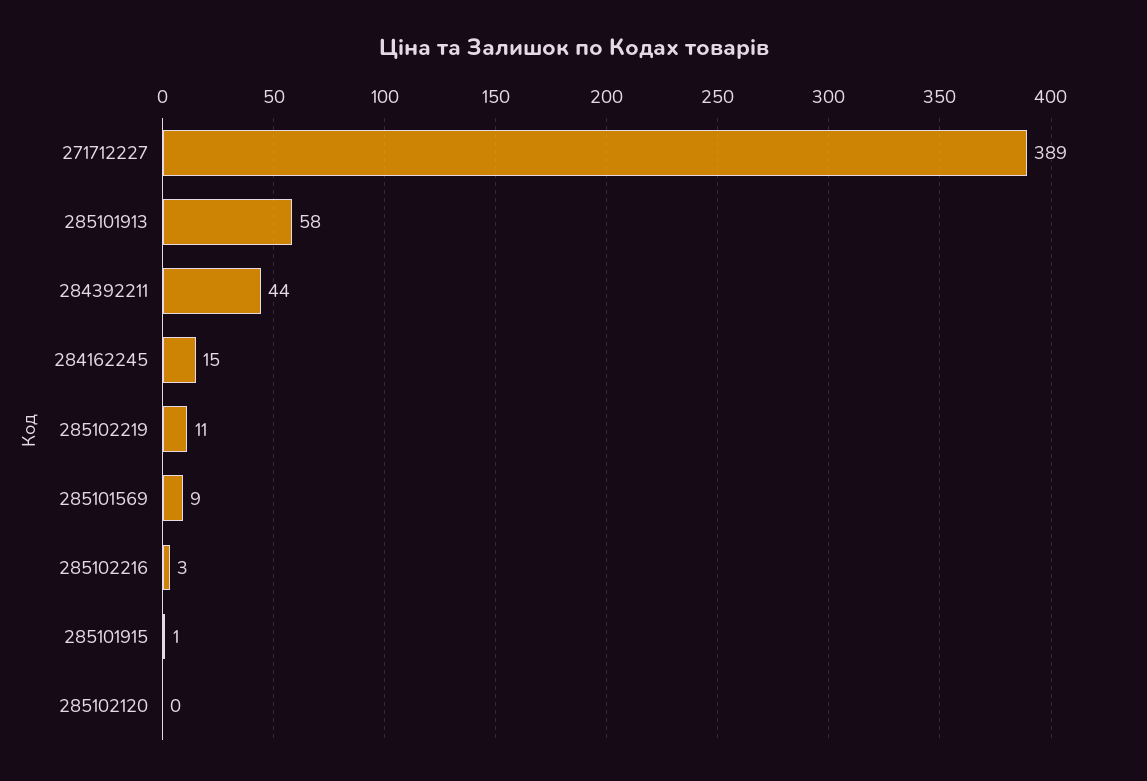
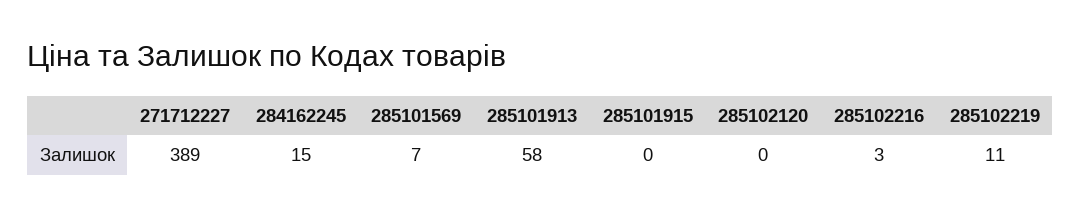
284392211: 44 -> none
285101569: 9 -> 7
285101915: 1 -> 0

